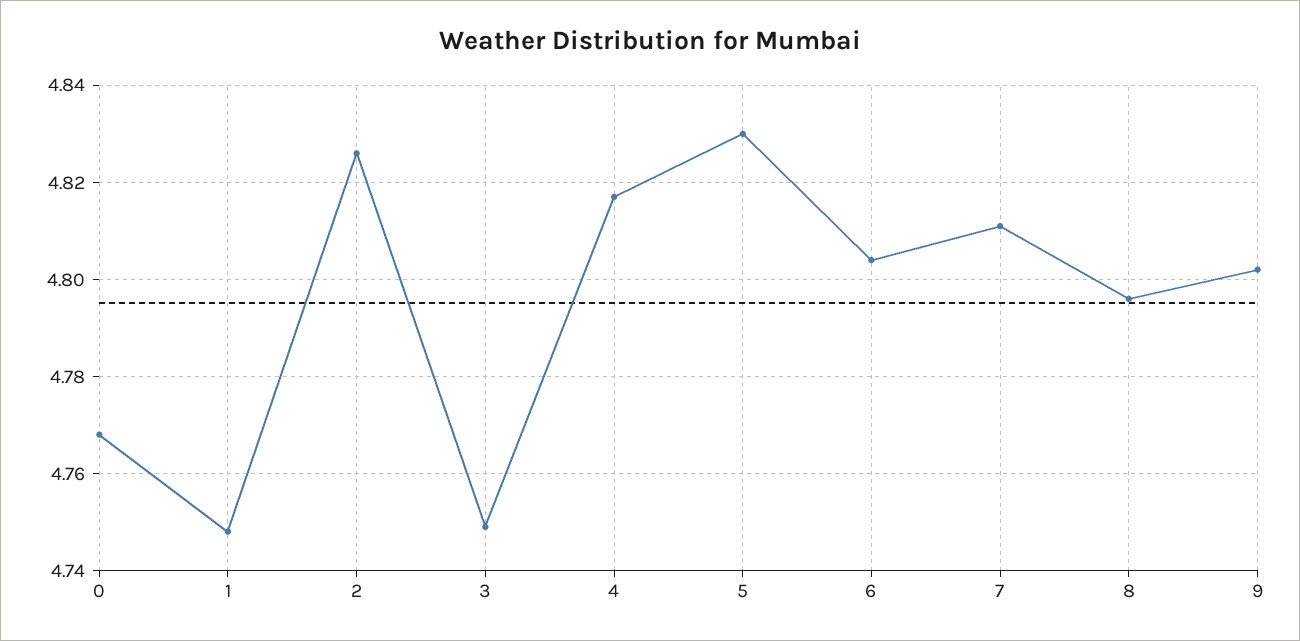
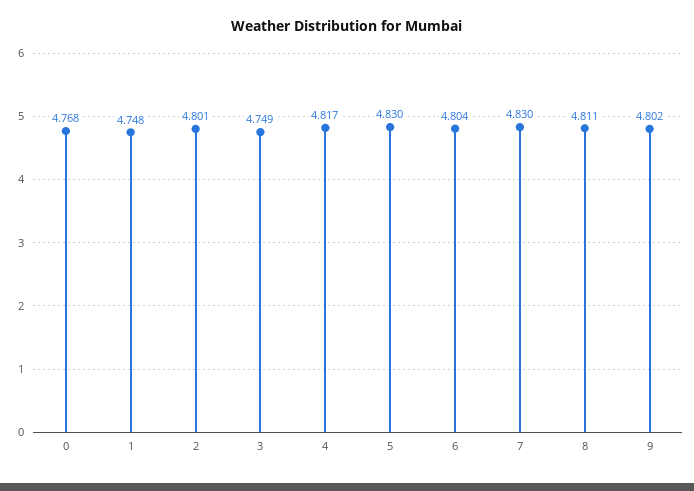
2: 4.825 -> 4.801
7: 4.81 -> 4.83
8: 4.795 -> 4.811

